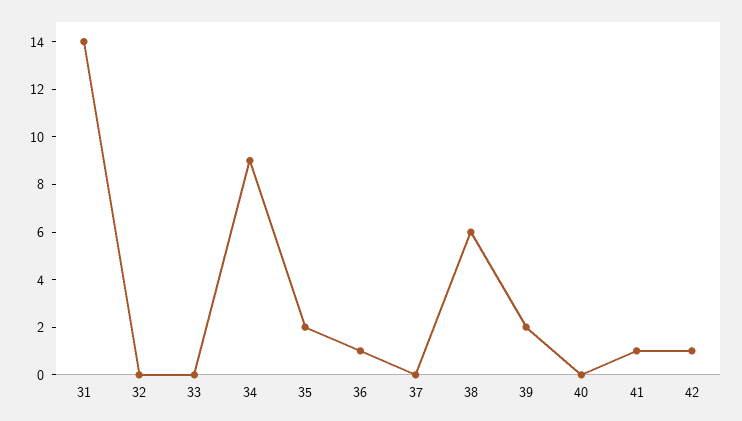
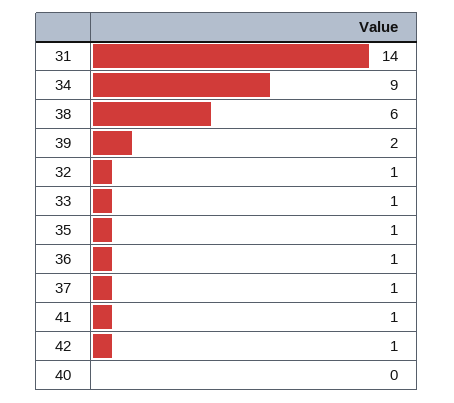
32: 0 -> 1
33: 0 -> 1
35: 2 -> 1
37: 0 -> 1

